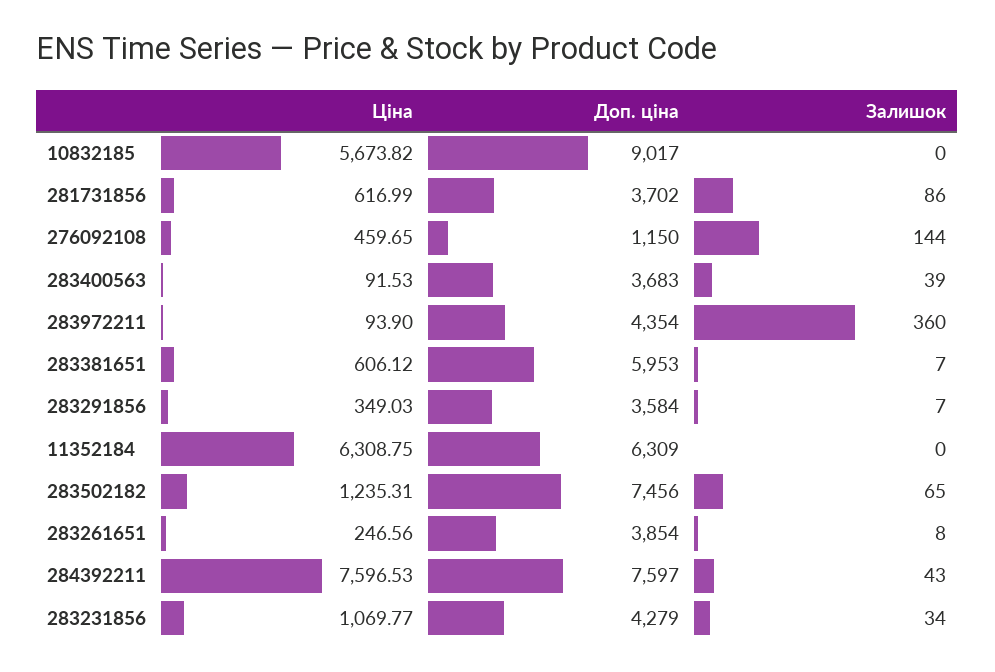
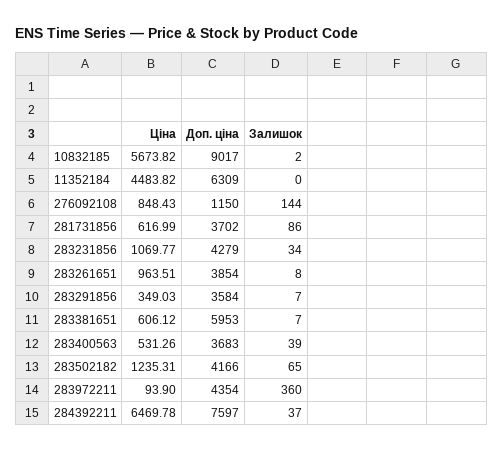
Залишок, 10832185: 0 -> 2
Ціна, 276092108: 459.65 -> 848.43
Ціна, 283400563: 91.53 -> 531.26
Ціна, 11352184: 6308.75 -> 4483.82
Доп. ціна, 283502182: 7456 -> 4166
Ціна, 283261651: 246.56 -> 963.51
Ціна, 284392211: 7596.53 -> 6469.78
Залишок, 284392211: 43 -> 37

